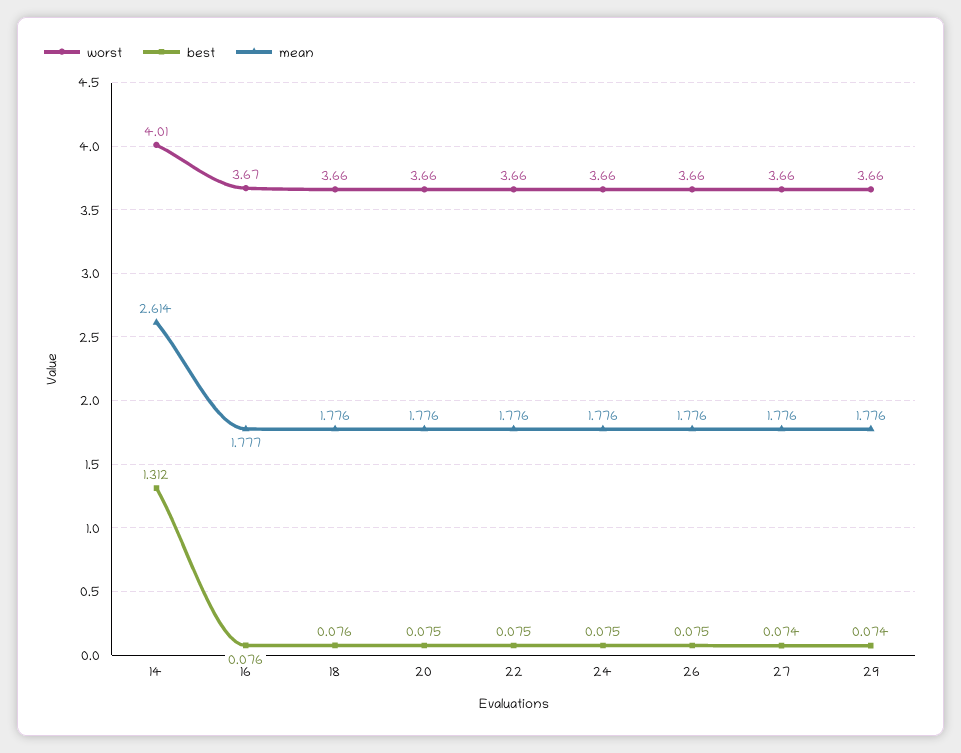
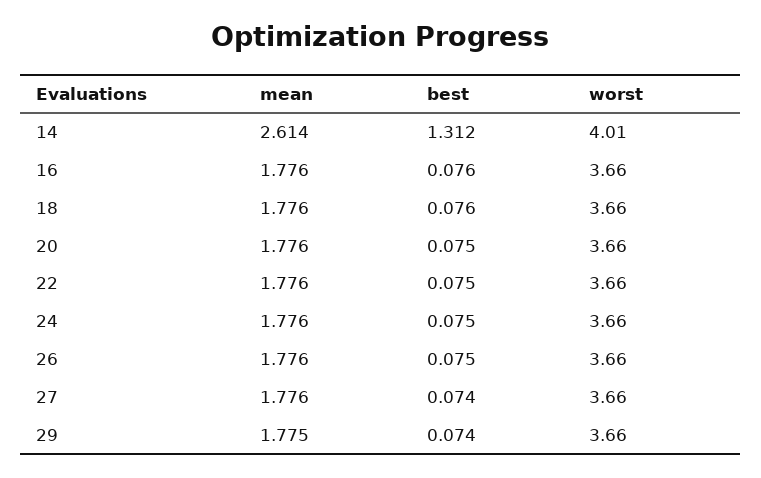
worst, 16: 3.67 -> 3.66
mean, 16: 1.777 -> 1.776
mean, 29: 1.776 -> 1.775

